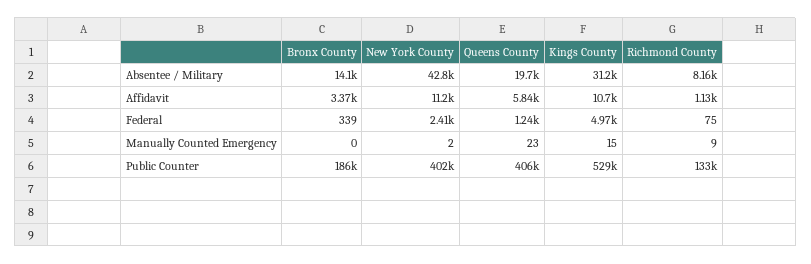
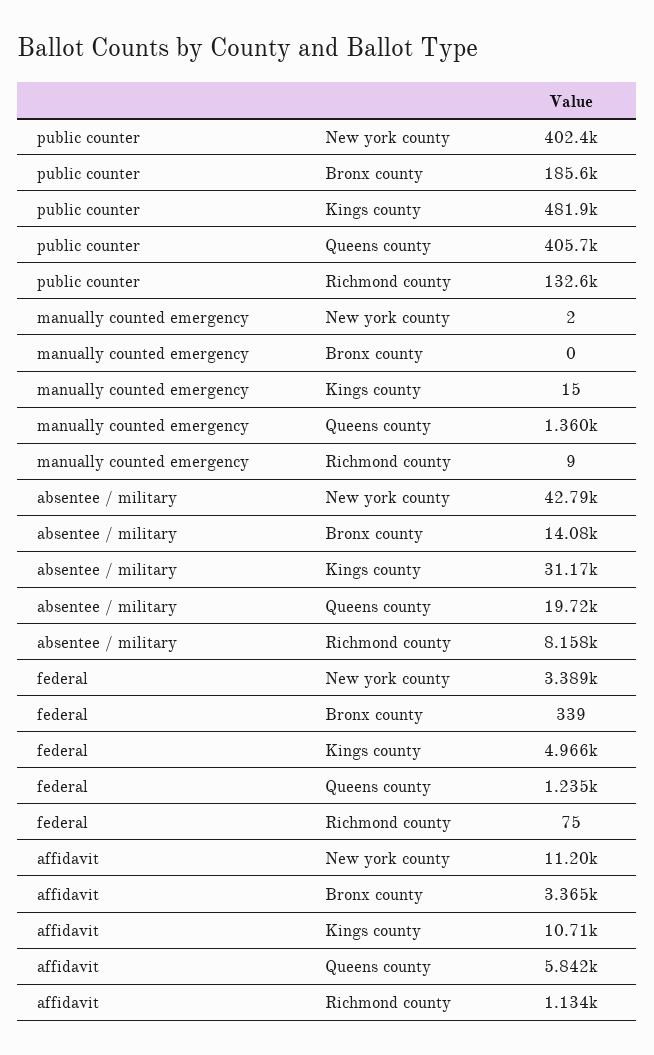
New York County, Federal: 2410 -> 3389
Queens County, Manually Counted Emergency: 23 -> 1360
Kings County, Public Counter: 529000 -> 481900

